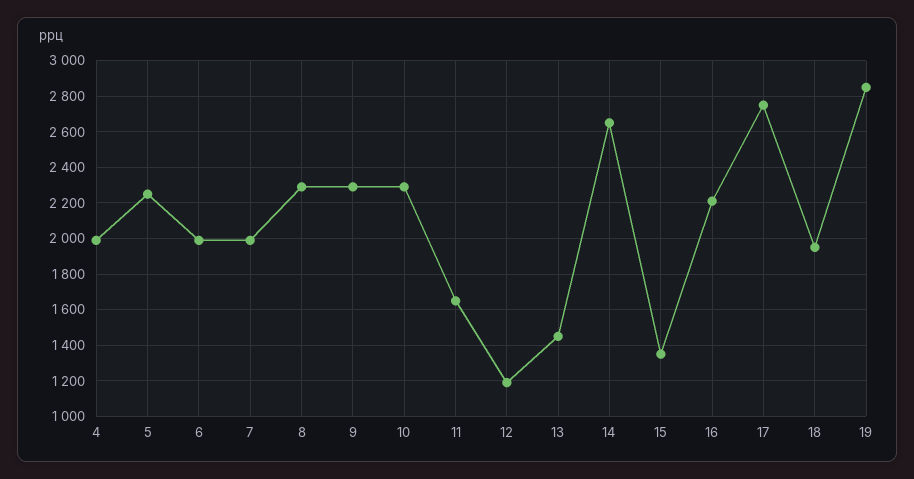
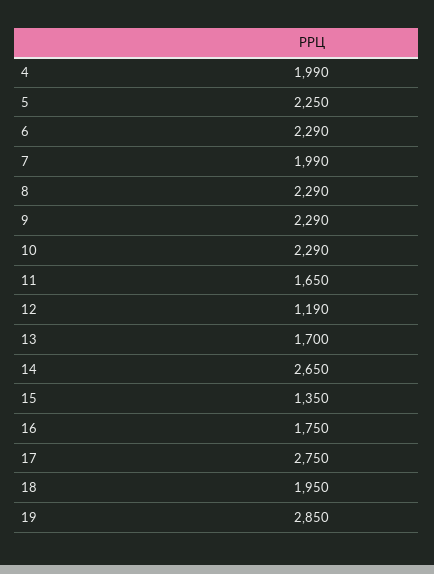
6: 2000 -> 2290
13: 1450 -> 1700
16: 2200 -> 1750

